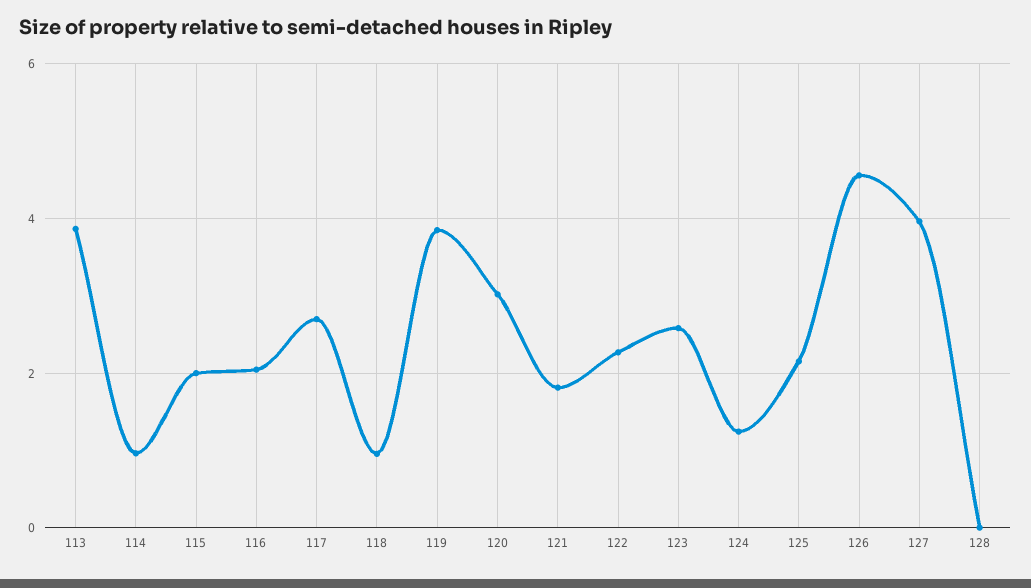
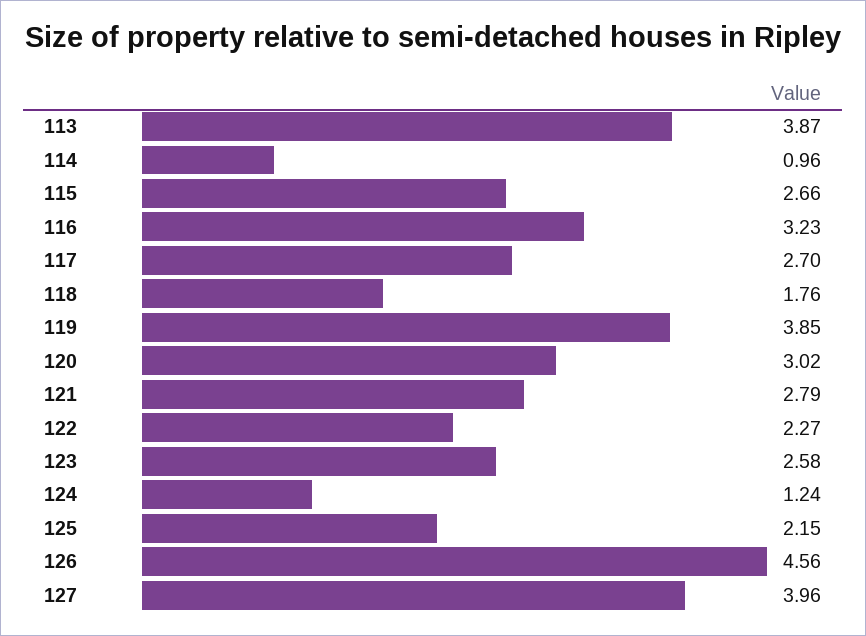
115: 2 -> 2.66
116: 2 -> 3.23
118: 1 -> 1.76
121: 1.8 -> 2.79
128: 0 -> none

